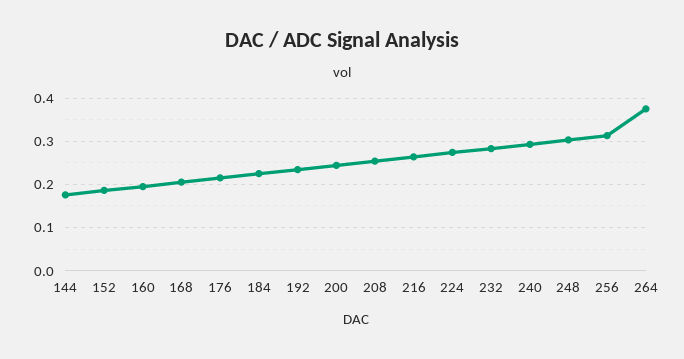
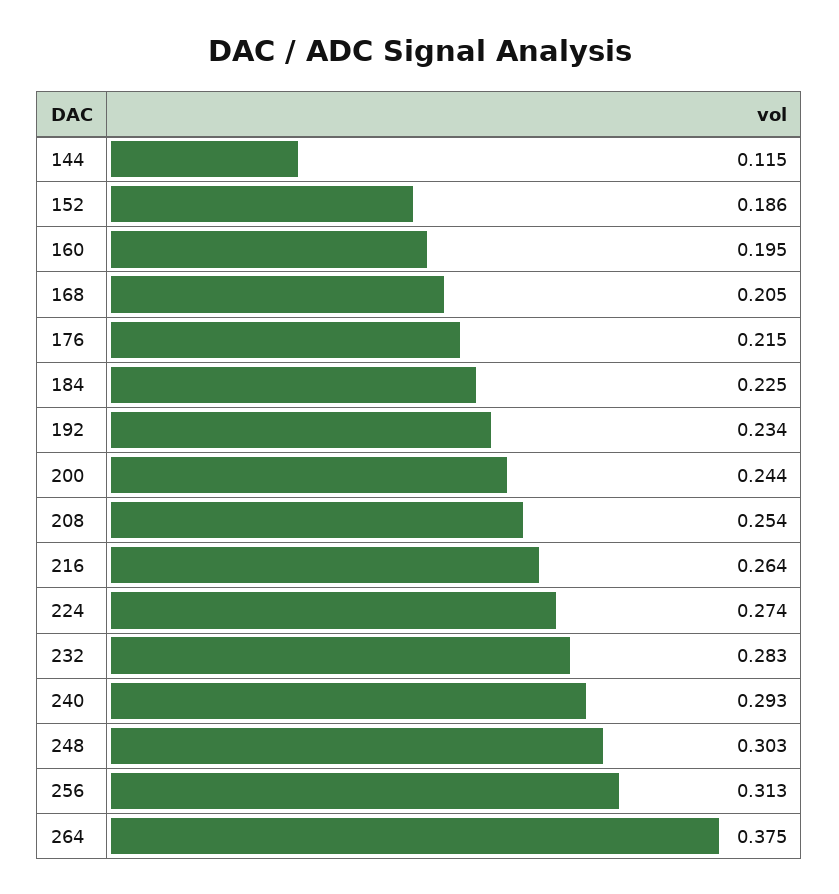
144: 0.18 -> 0.115

